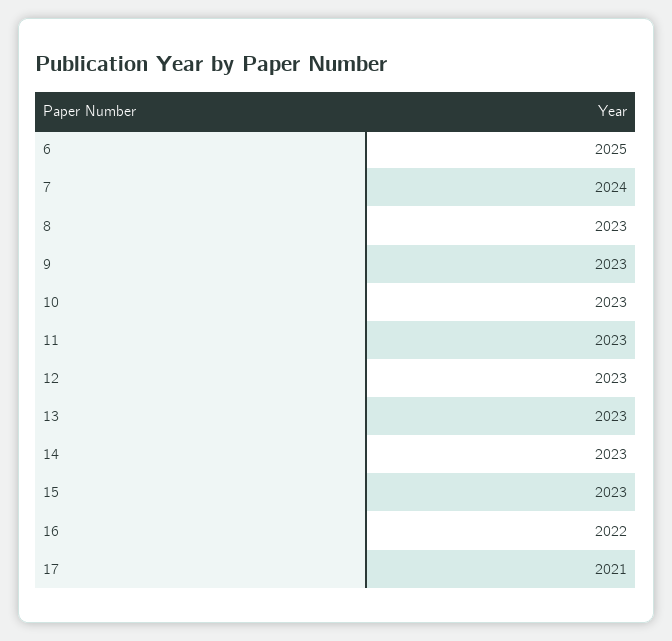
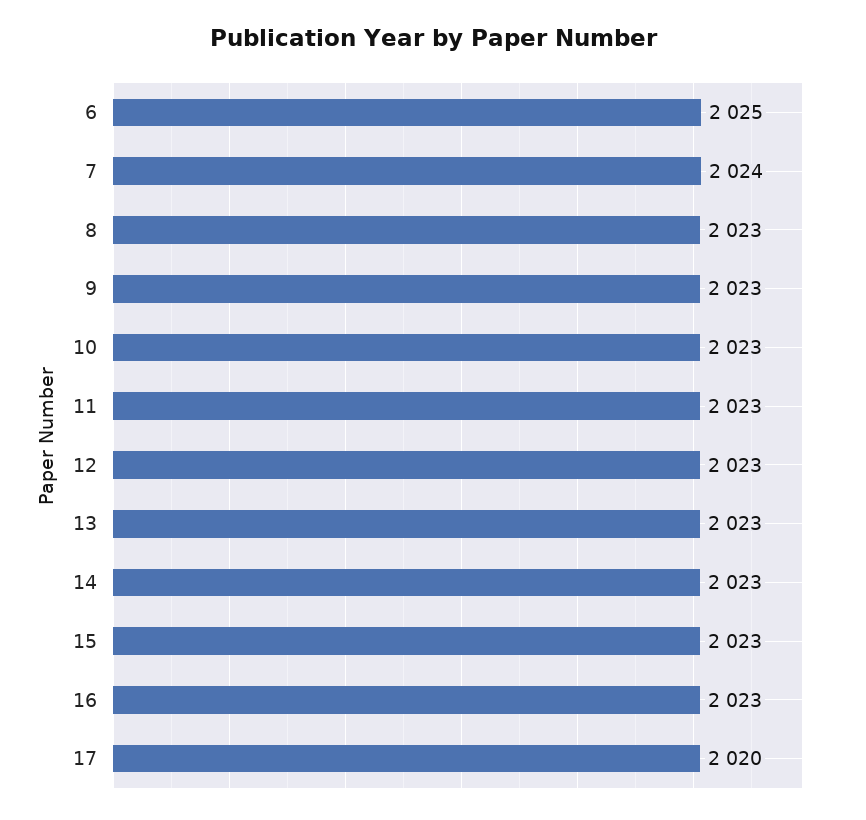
16: 2022 -> 2023
17: 2021 -> 2020

